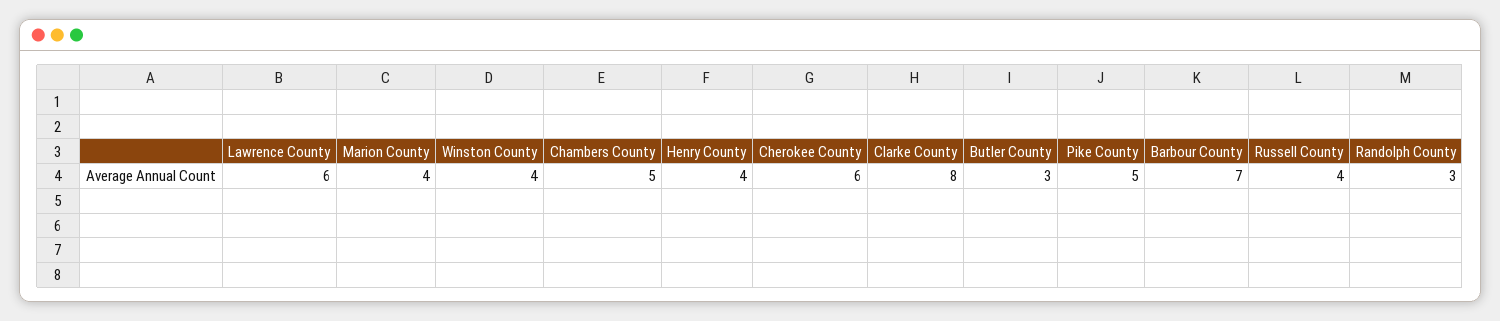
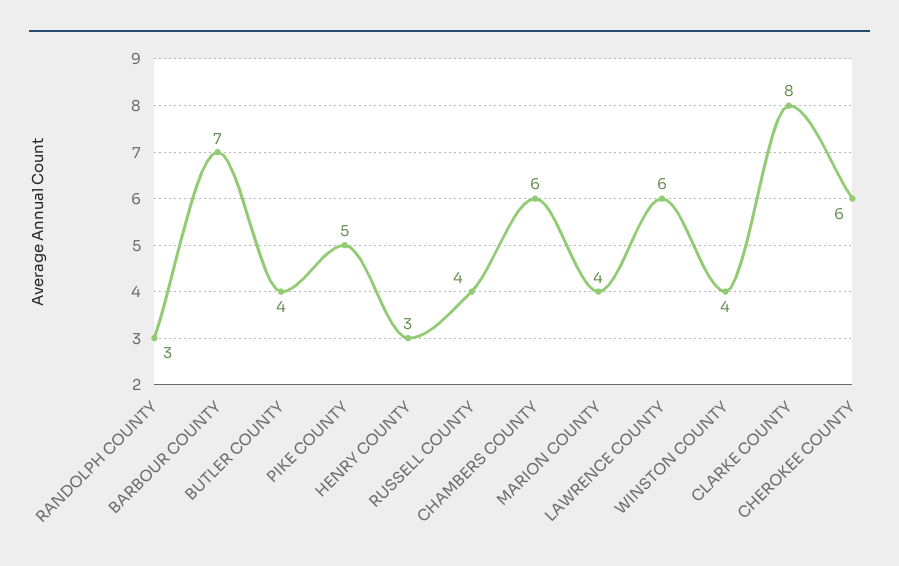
Chambers County: 5 -> 6
Henry County: 4 -> 3
Butler County: 3 -> 4

